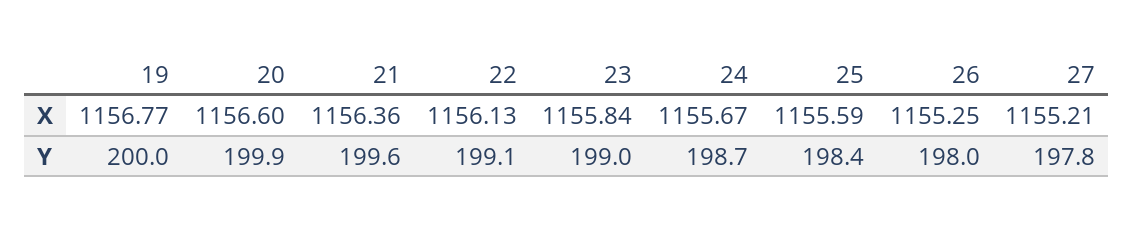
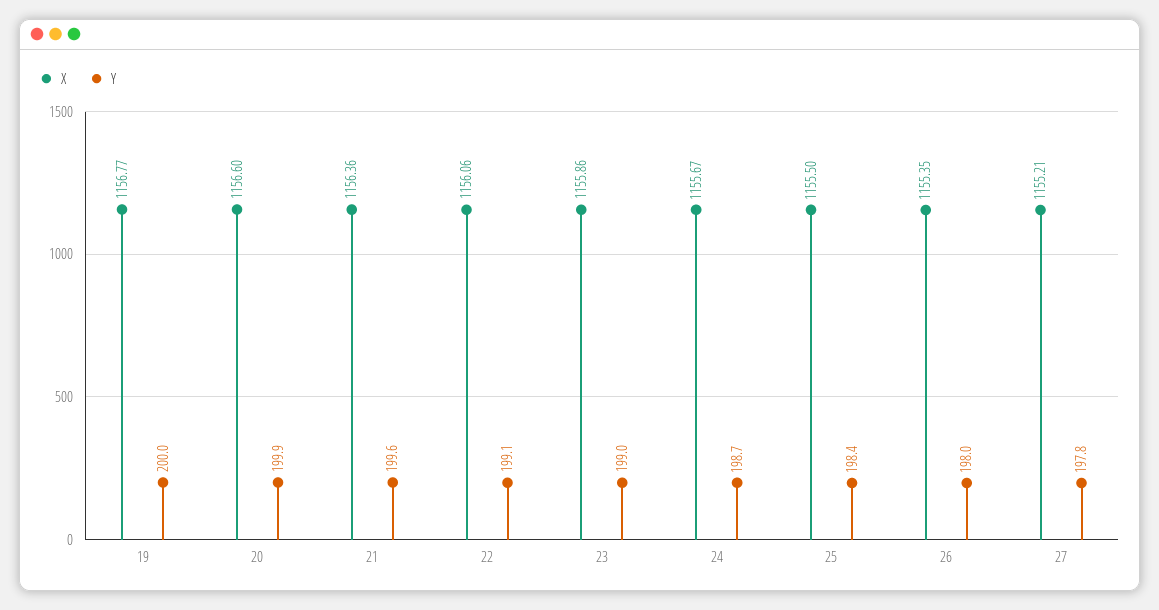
X, 22: 1156.13 -> 1156.06
X, 23: 1155.84 -> 1155.86
X, 25: 1155.59 -> 1155.5
X, 26: 1155.25 -> 1155.35

